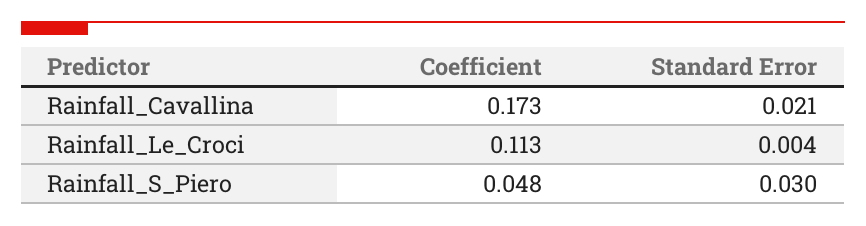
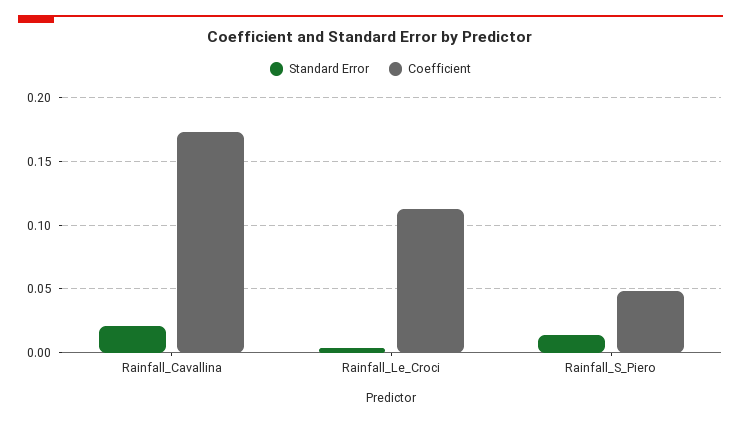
Standard Error, Rainfall_S_Piero: 0.03 -> 0.015

